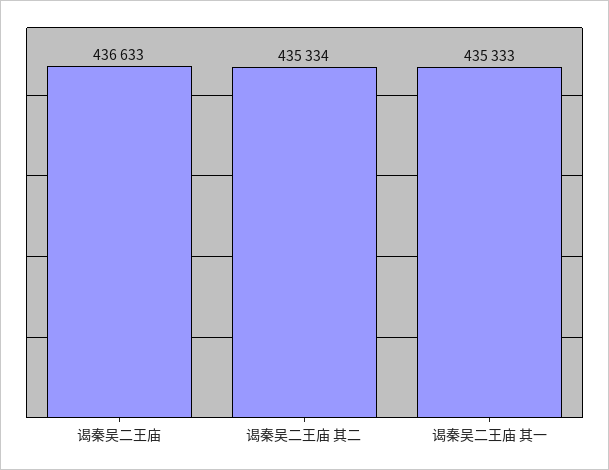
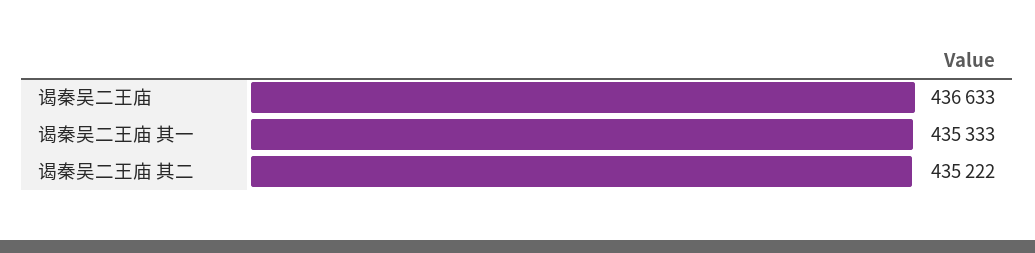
谒秦吴二王庙 其二: 435334 -> 435222

